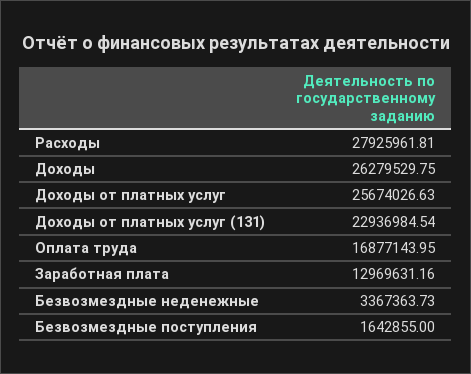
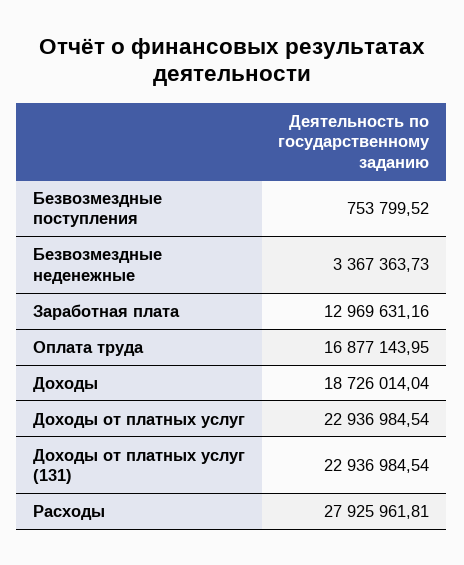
Доходы: 26279529.75 -> 18726014.04
Доходы от платных услуг: 25674026.63 -> 22936984.54
Безвозмездные поступления: 1642855 -> 753799.52

